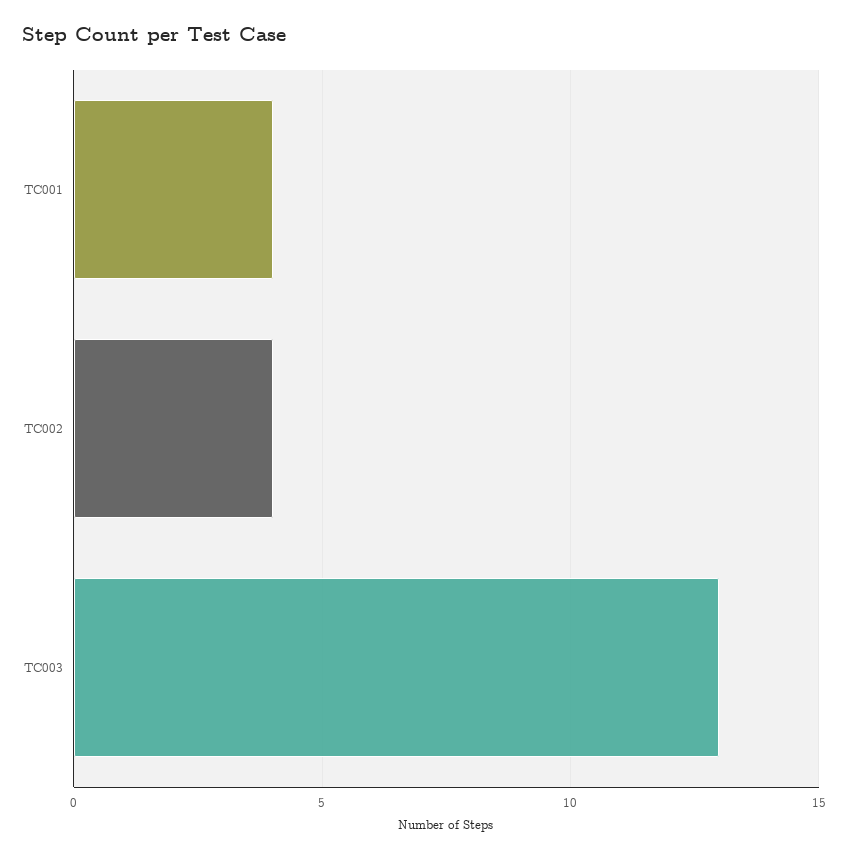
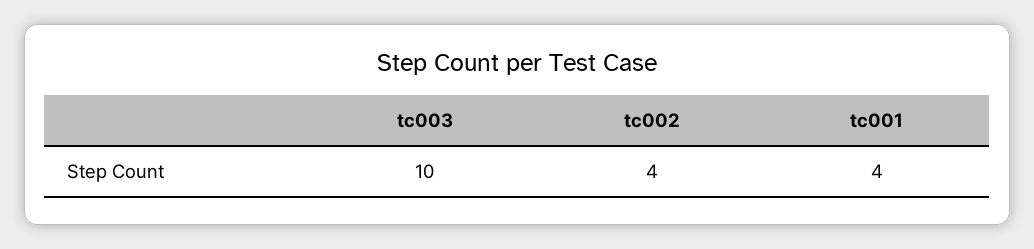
TC003: 13 -> 10

